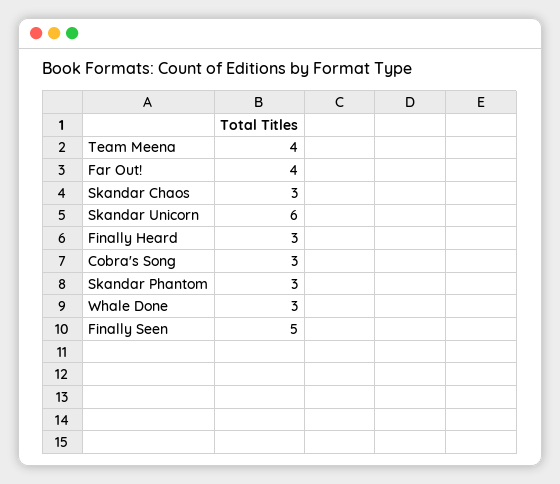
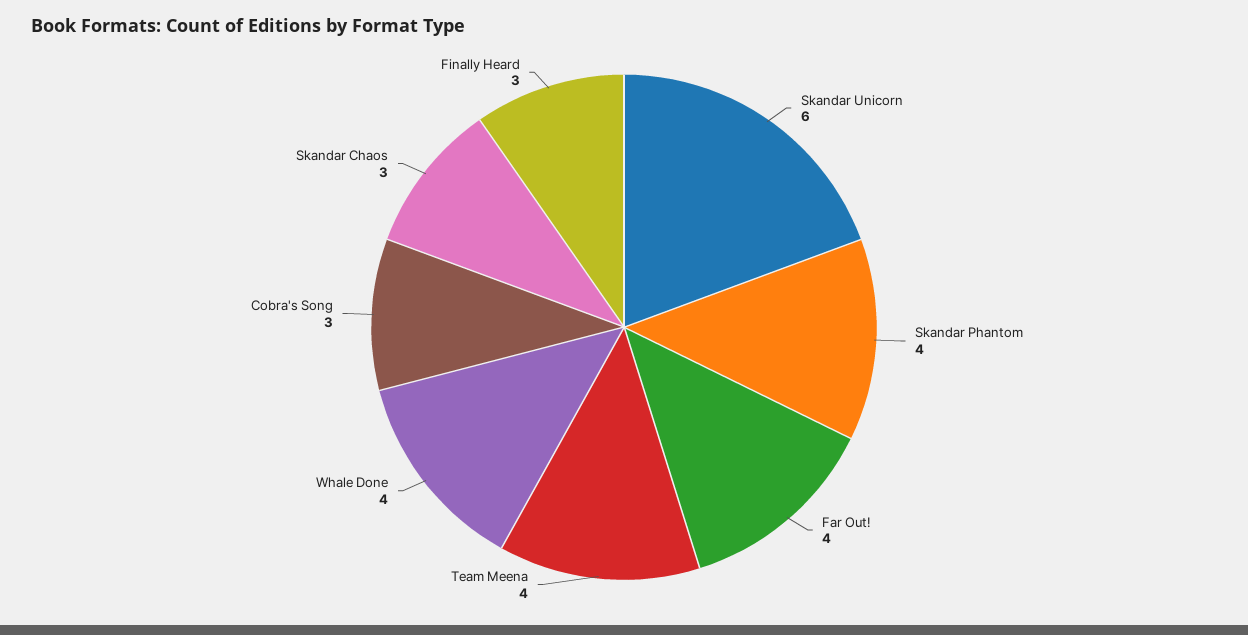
Skandar Phantom: 3 -> 4
Whale Done: 3 -> 4
Finally Seen: 5 -> none

